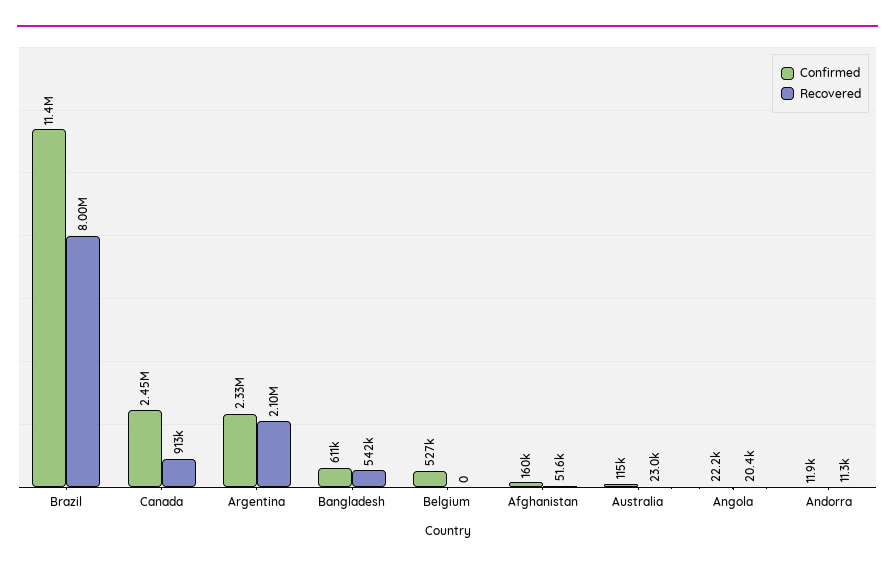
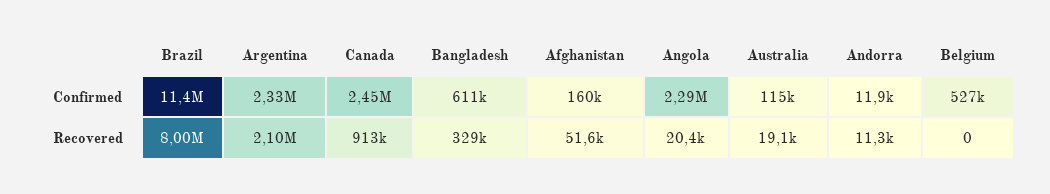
Recovered, Bangladesh: 542000 -> 329000
Recovered, Australia: 23000 -> 19100
Confirmed, Angola: 22200 -> 2290000

